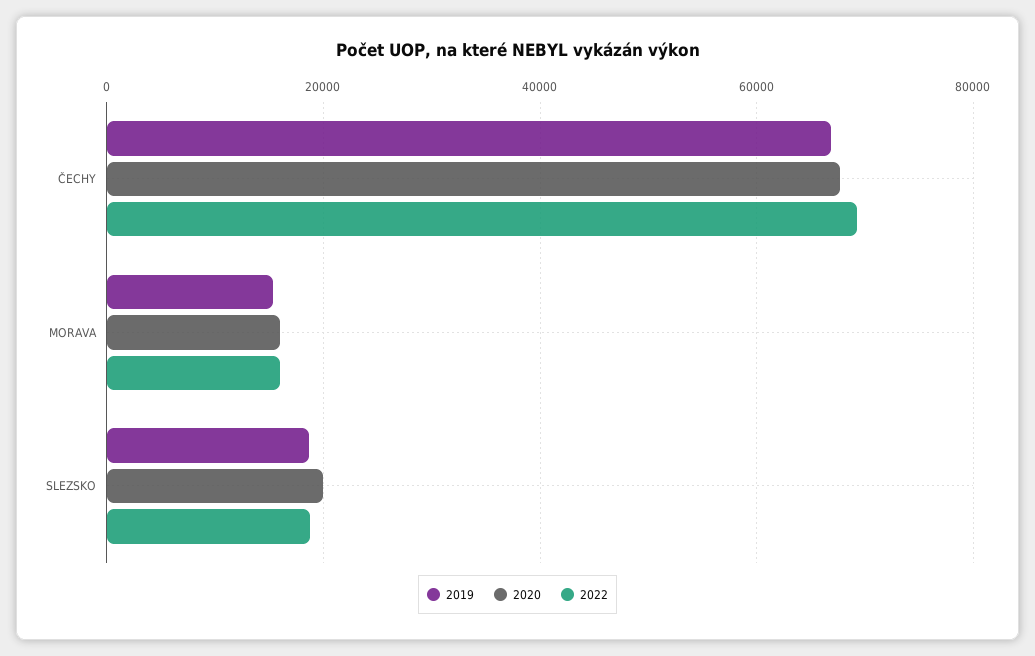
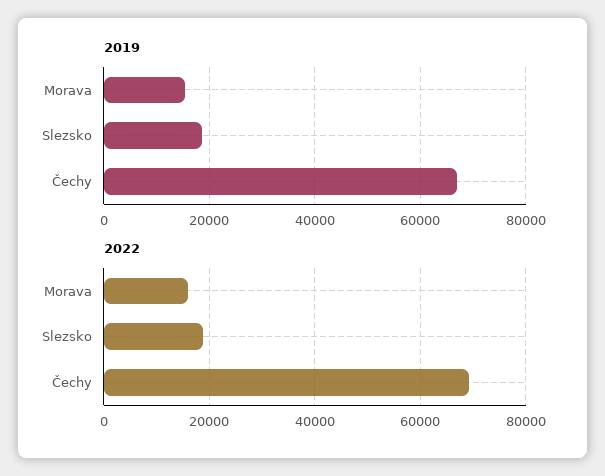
2020, ČECHY: 68000 -> none
2020, MORAVA: 16000 -> none
2020, SLEZSKO: 20000 -> none

